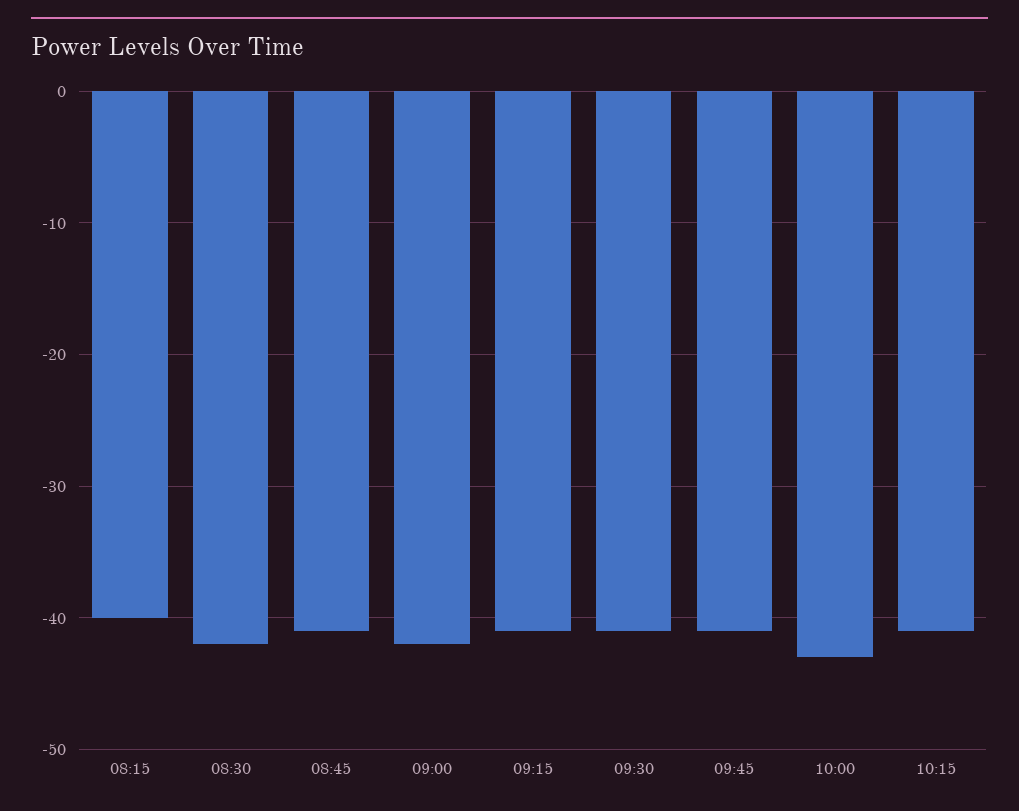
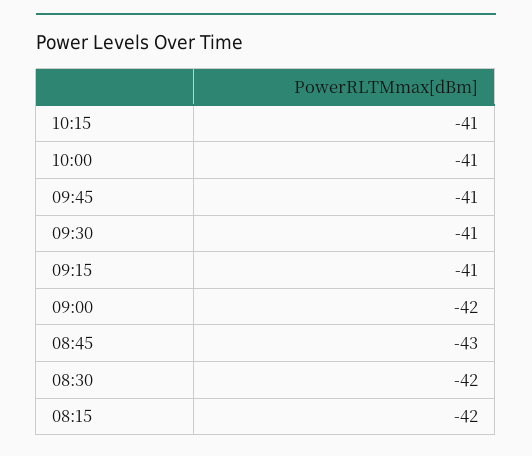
08:15: -40 -> -42
08:45: -41 -> -43
10:00: -43 -> -41

